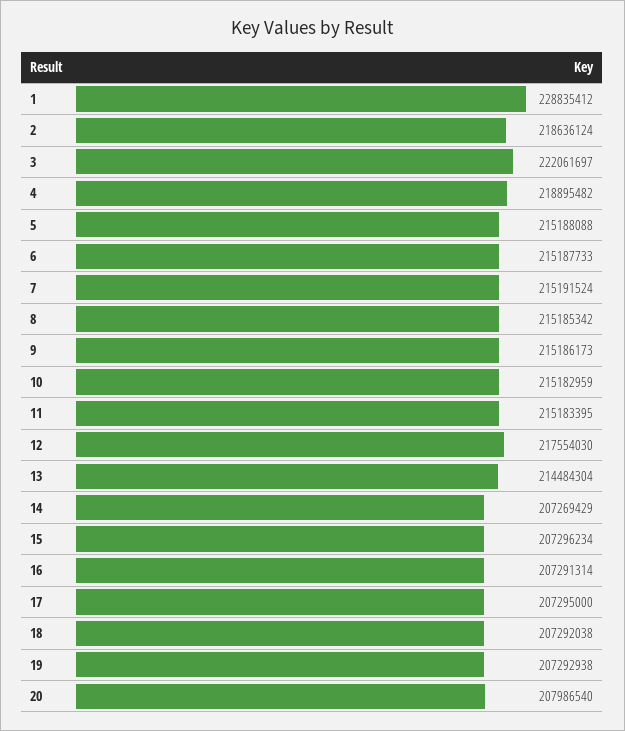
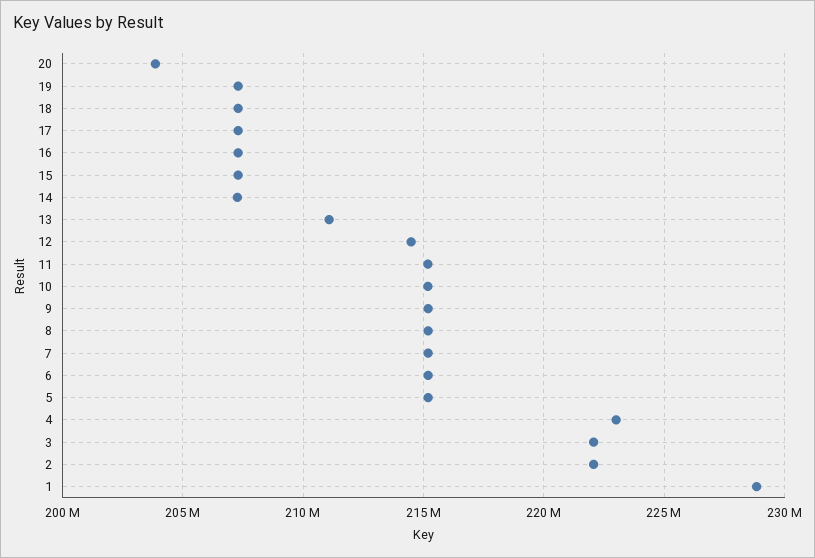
2: 218636124 -> 222000000
4: 218895482 -> 223000000
12: 217554030 -> 214500000
13: 214484304 -> 211000000
20: 207986540 -> 204000000

